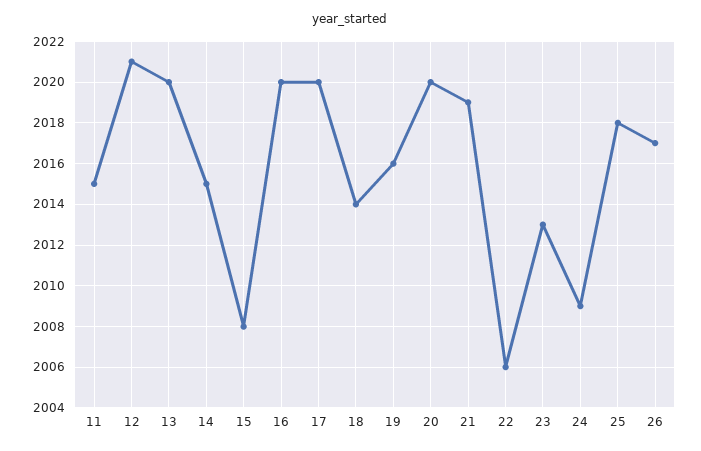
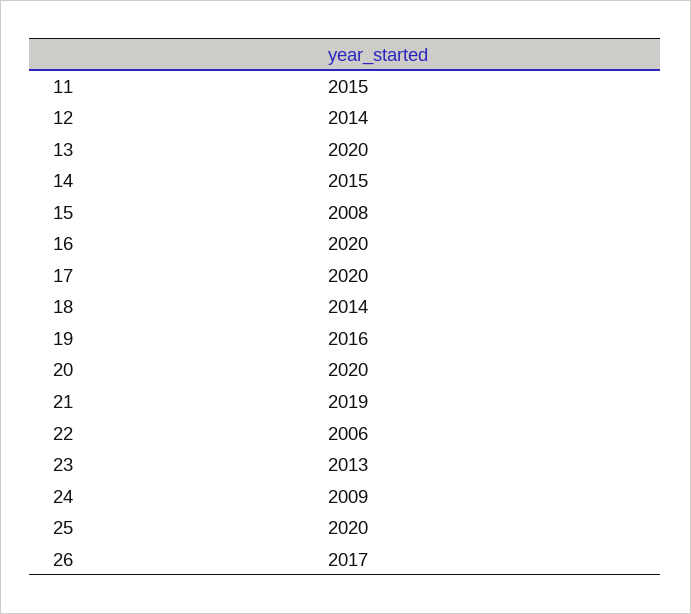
12: 2021 -> 2014
25: 2018 -> 2020

